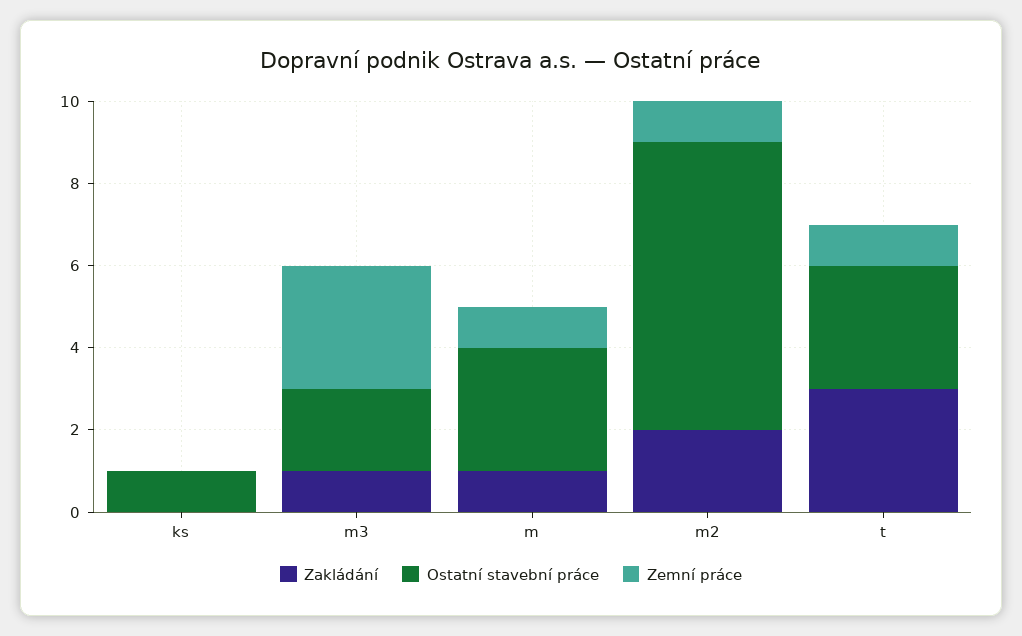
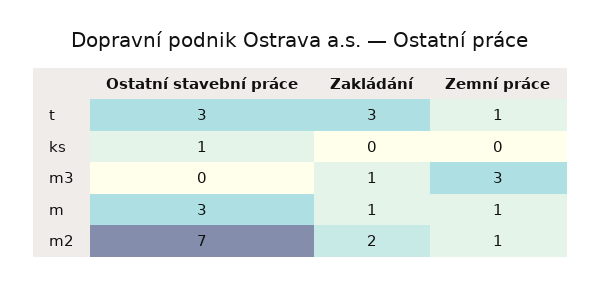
Ostatní stavební práce, m3: 2 -> 0

